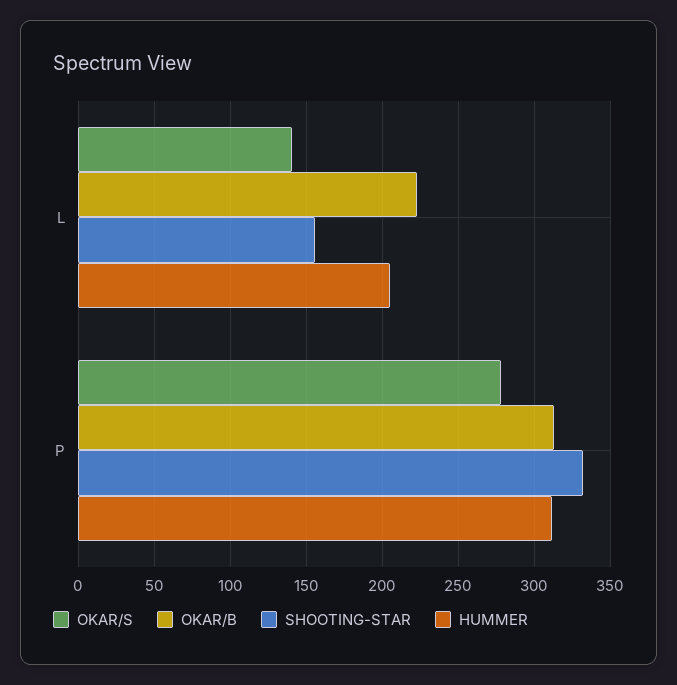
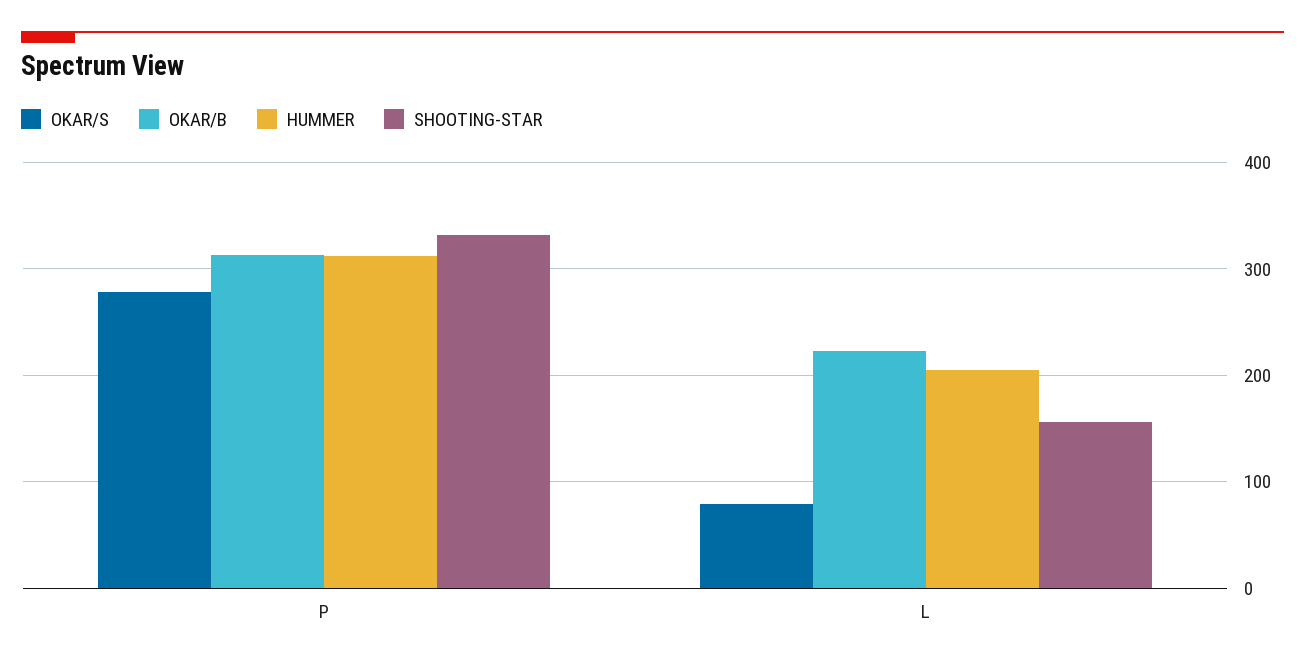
OKAR/S, L: 140 -> 80

